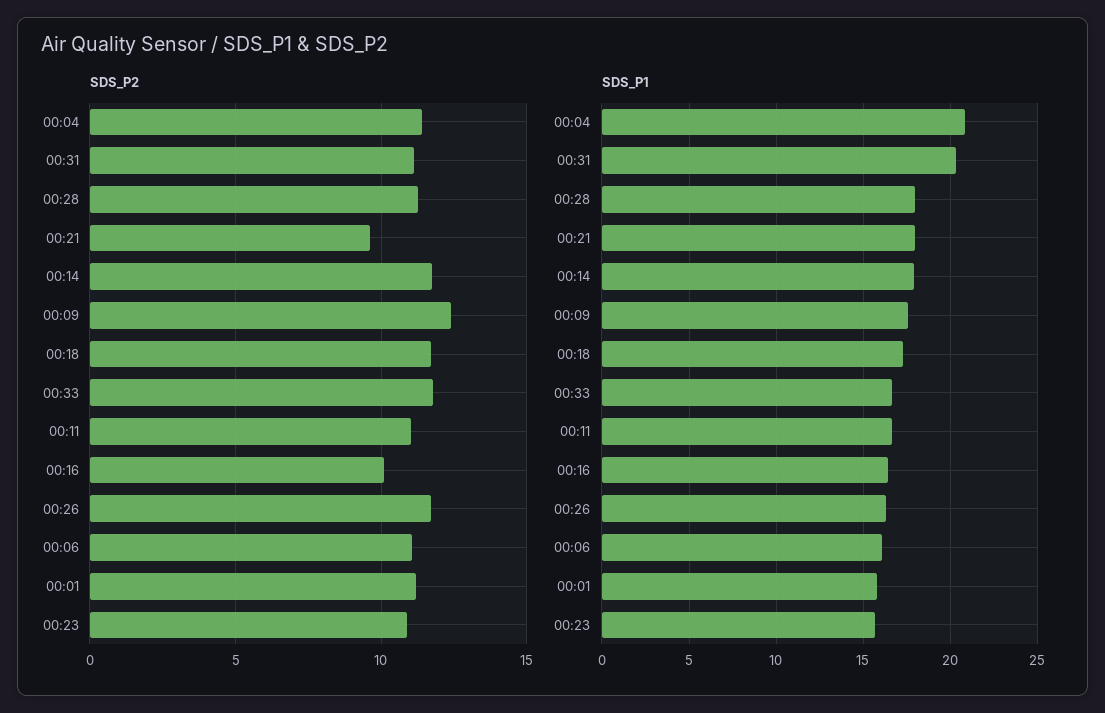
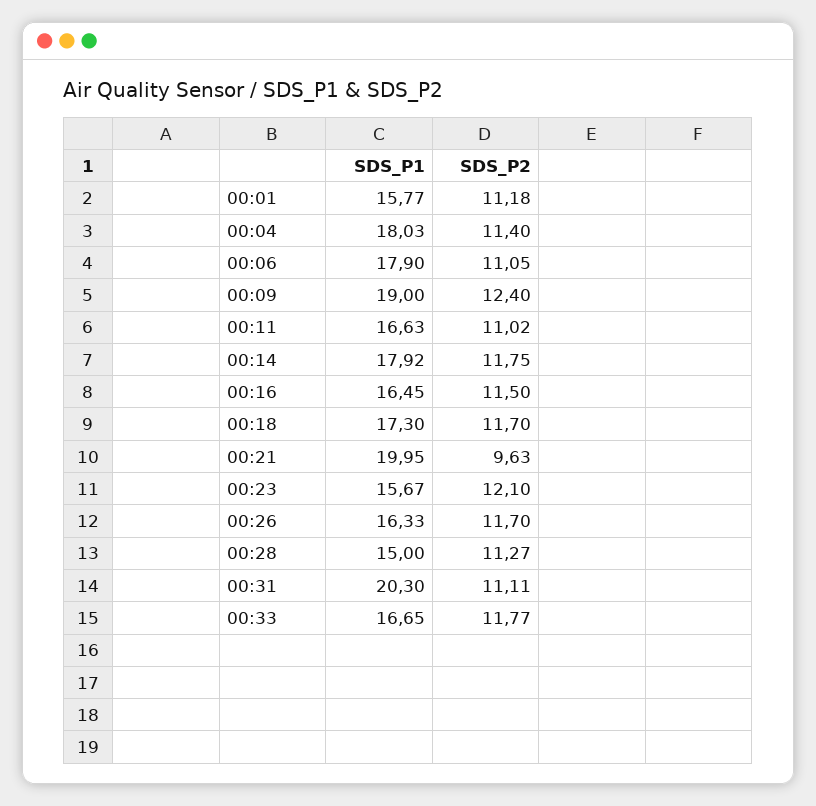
SDS_P2, 00:16: 10 -> 11.5
SDS_P2, 00:23: 11 -> 12.1
SDS_P1, 00:04: 21 -> 18.03
SDS_P1, 00:28: 18 -> 15
SDS_P1, 00:21: 18 -> 19.95
SDS_P1, 00:09: 17.5 -> 19
SDS_P1, 00:06: 16 -> 17.9

